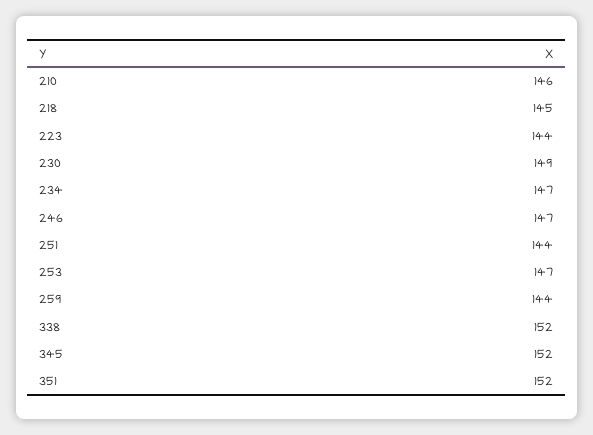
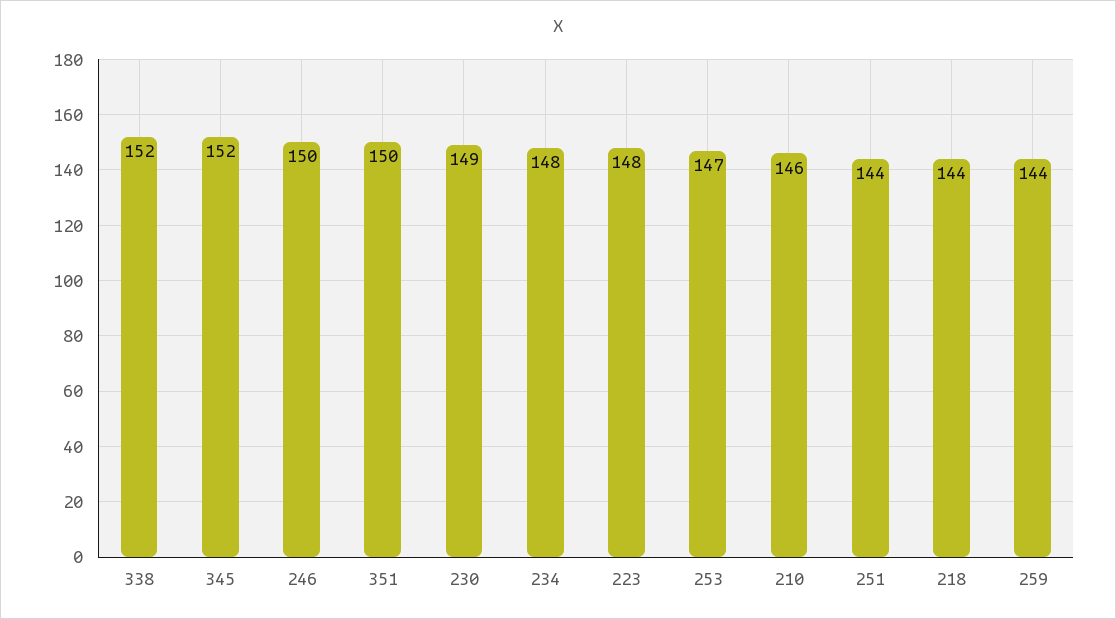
218: 145 -> 144
223: 144 -> 148
234: 147 -> 148
246: 147 -> 150
351: 152 -> 150

